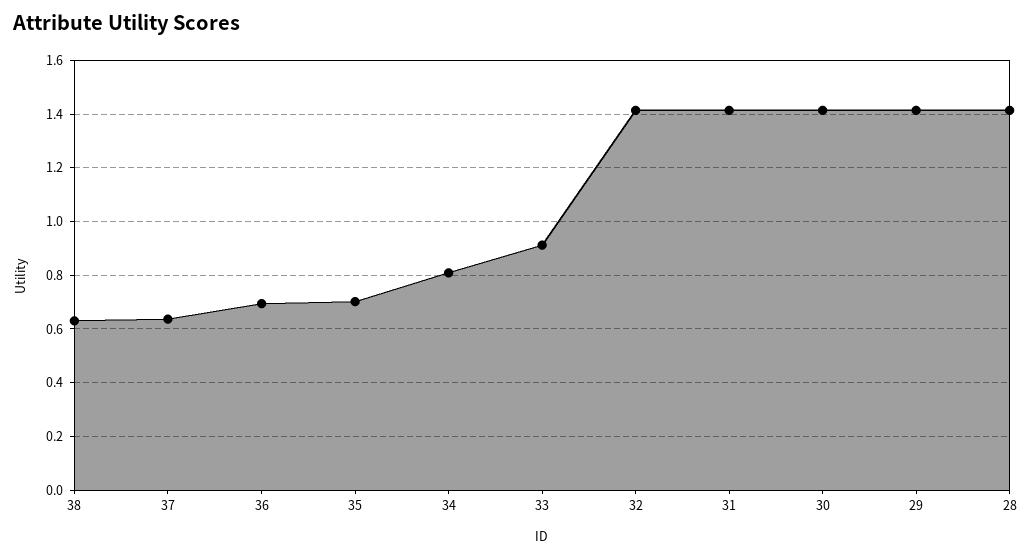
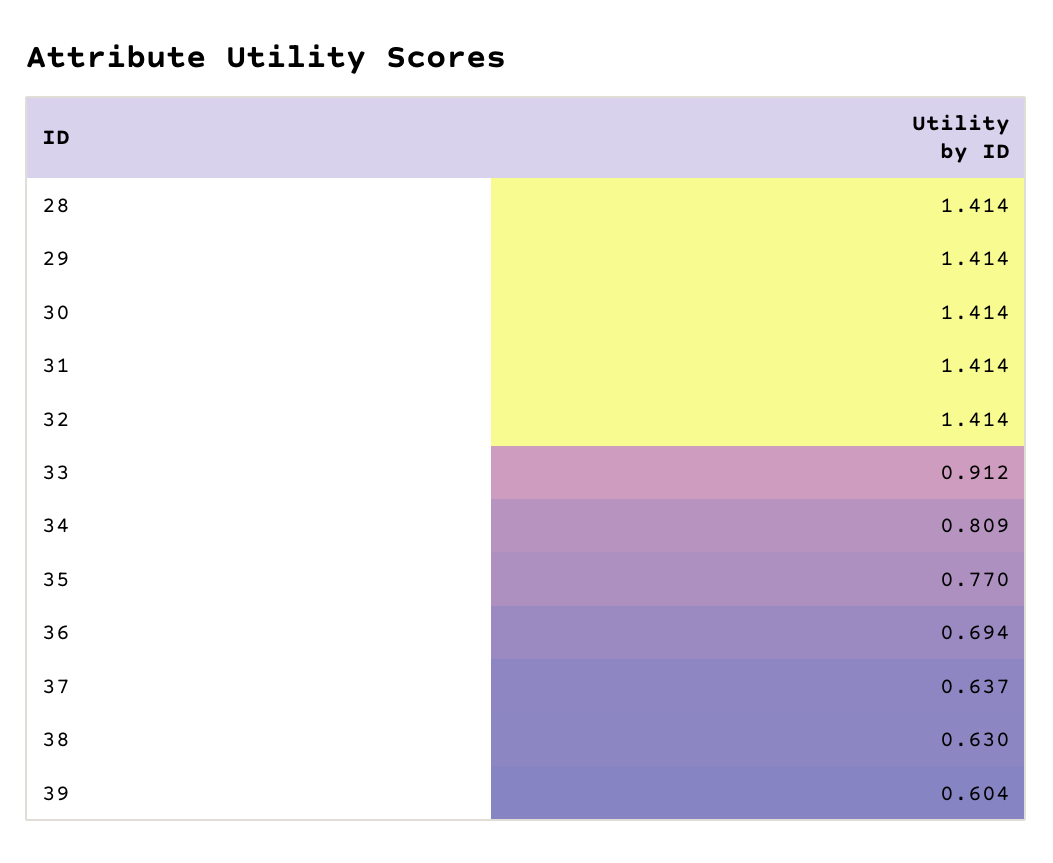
35: 0.7 -> 0.77
39: none -> 0.604

